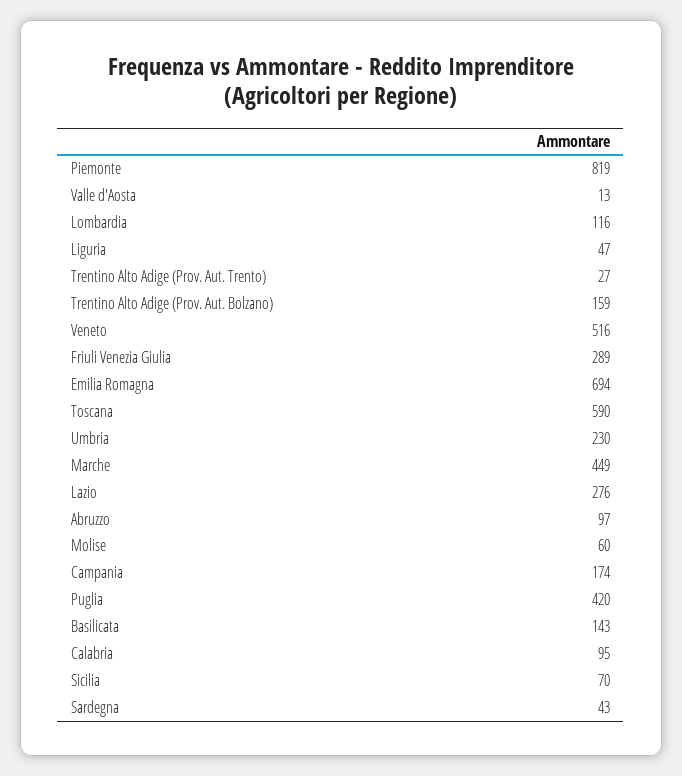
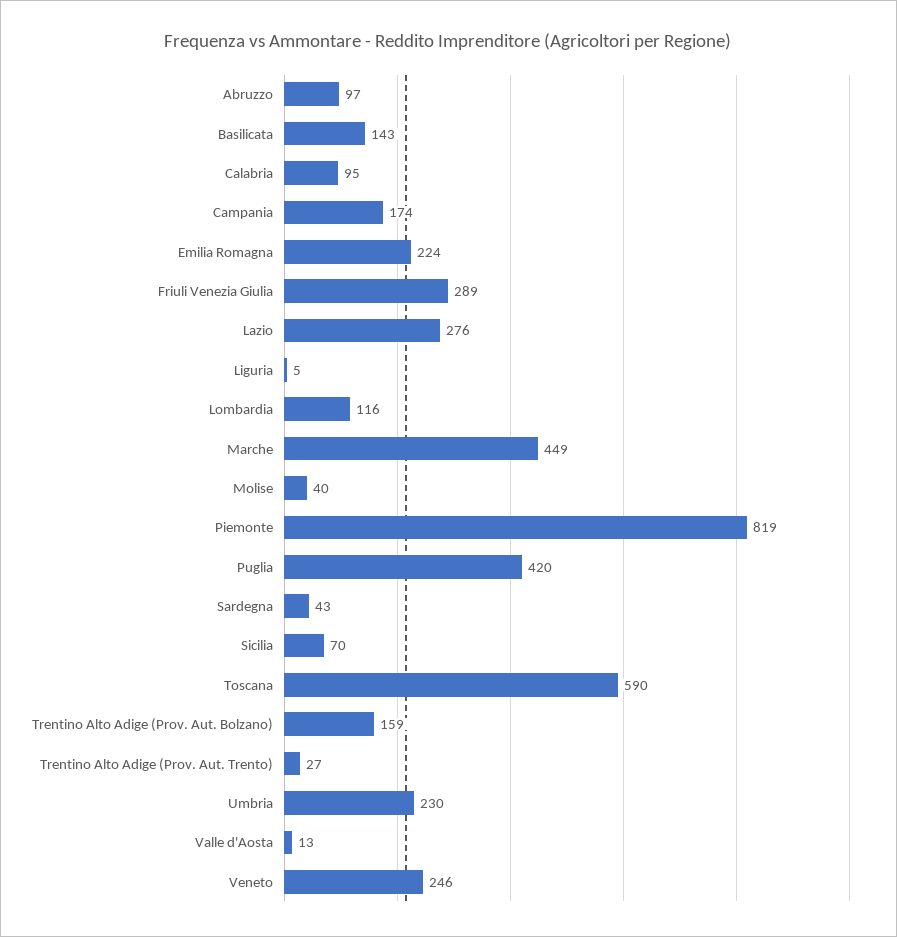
Liguria: 47 -> 5
Veneto: 516 -> 246
Emilia Romagna: 694 -> 224
Molise: 60 -> 40

